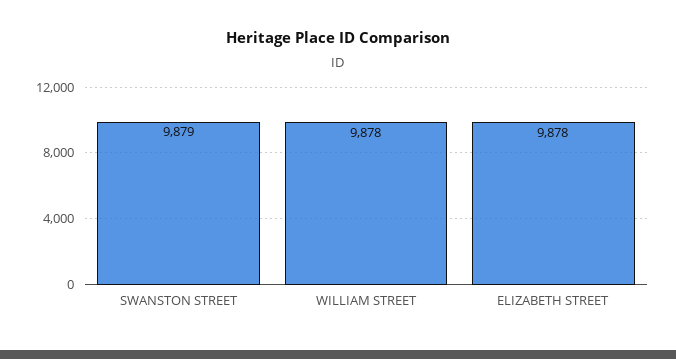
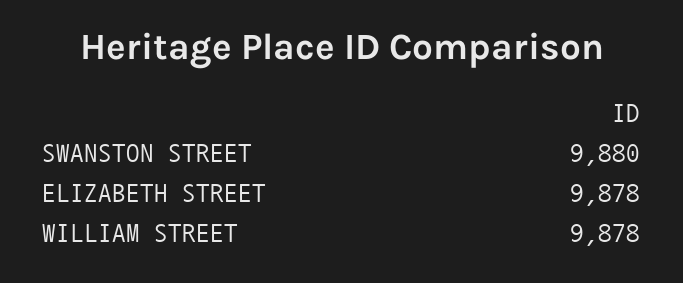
SWANSTON STREET: 9879 -> 9880

